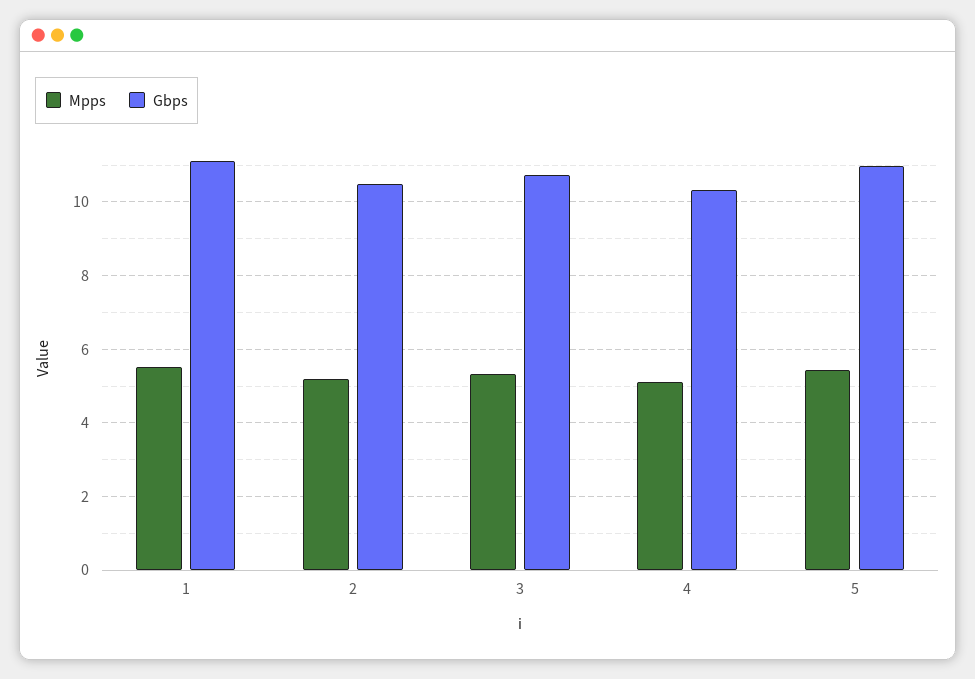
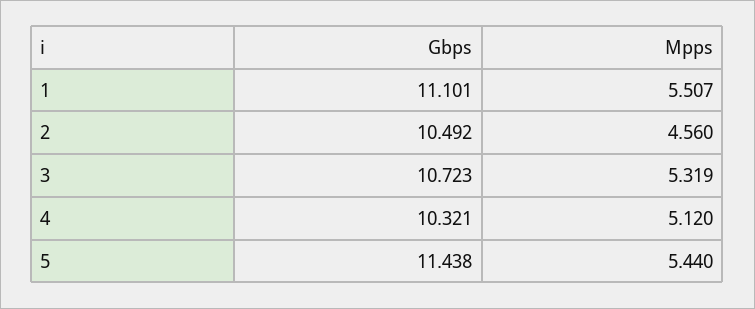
Mpps, 2: 5.2 -> 4.56
Gbps, 5: 11 -> 11.438

